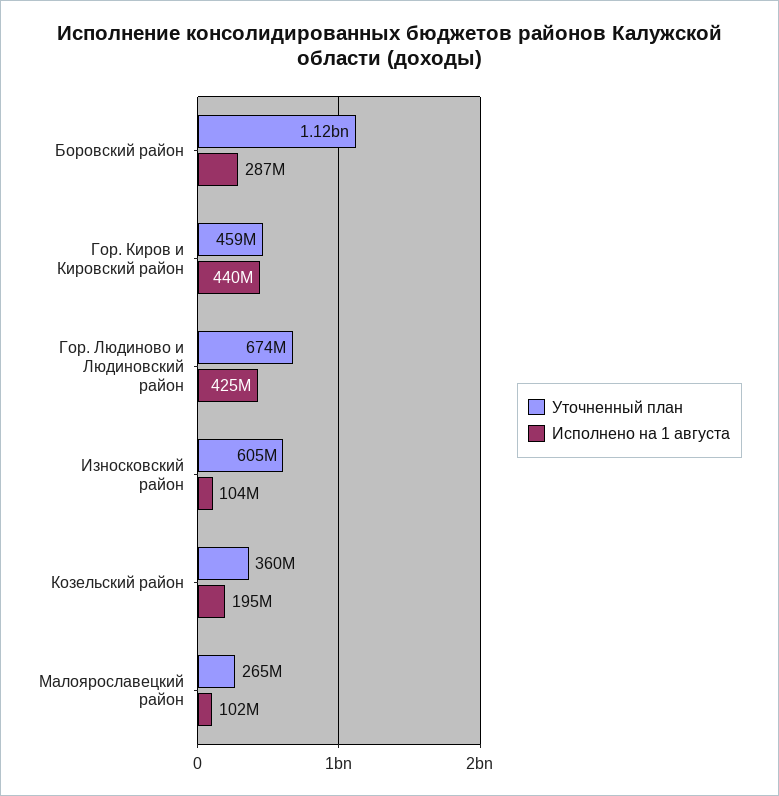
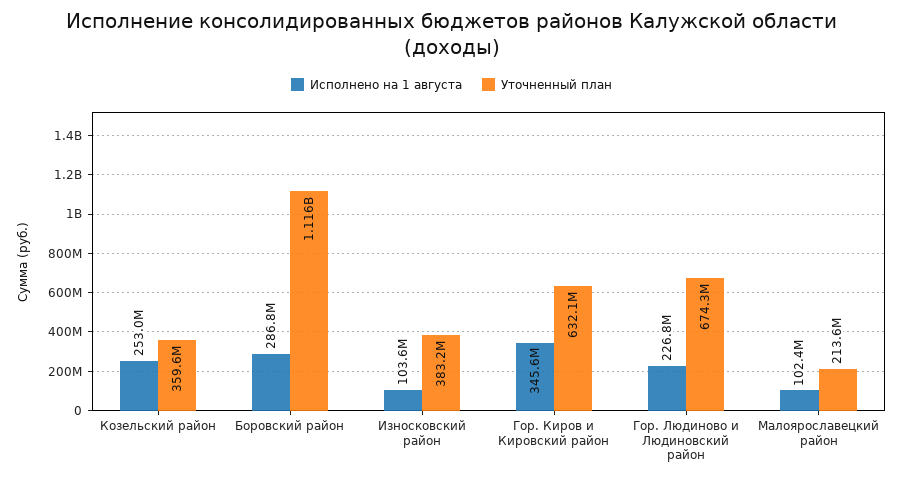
Уточненный план, Гор. Киров и Кировский район: 459000000 -> 632100000
Исполнено на 1 августа, Гор. Киров и Кировский район: 440000000 -> 345600000
Исполнено на 1 августа, Гор. Людиново и Людиновский район: 425000000 -> 226800000
Уточненный план, Износковский район: 605000000 -> 383200000
Исполнено на 1 августа, Козельский район: 195000000 -> 253000000
Уточненный план, Малоярославецкий район: 265000000 -> 213600000

